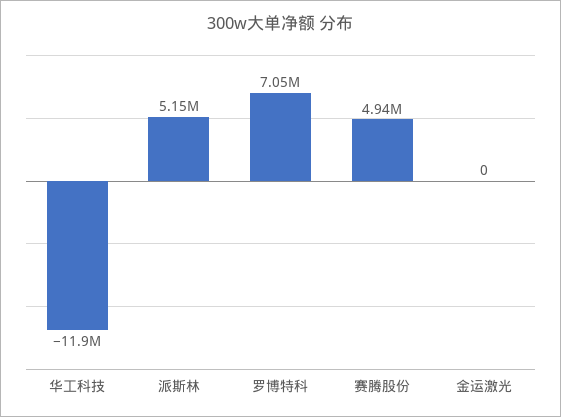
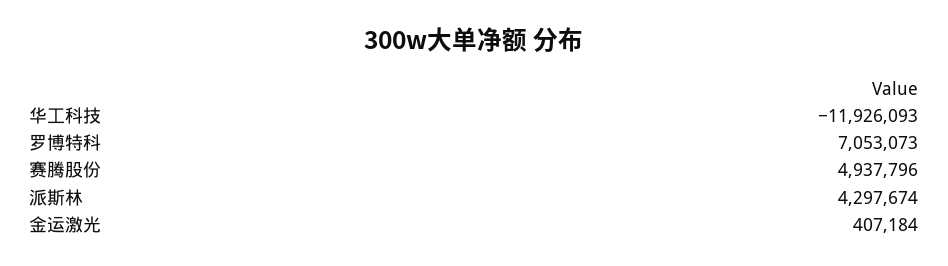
派斯林: 5150000 -> 4297674
金运激光: 0 -> 407184

